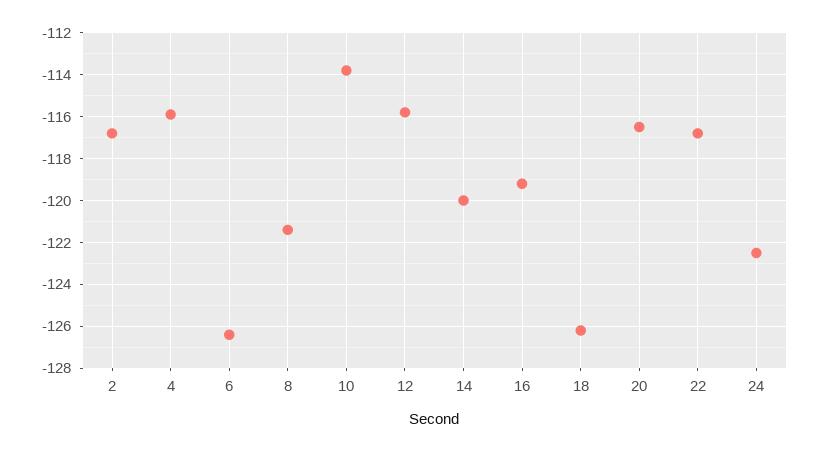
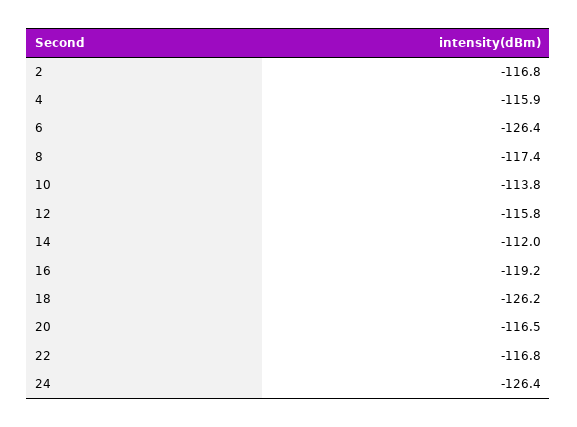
8: -121.5 -> -117.4
14: -120 -> -112
24: -122.5 -> -126.4

